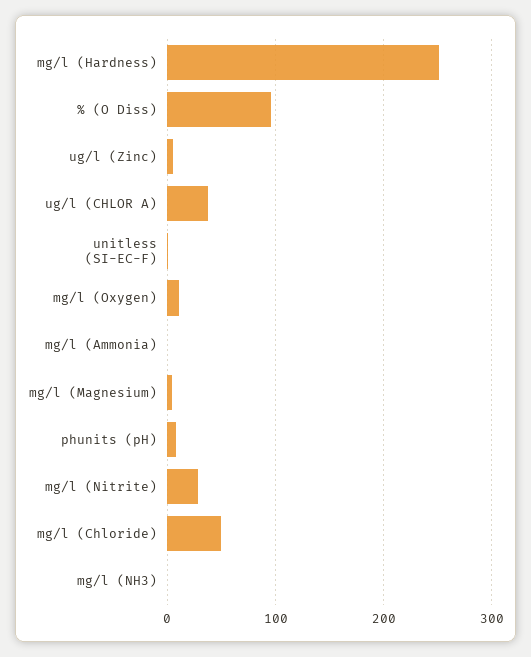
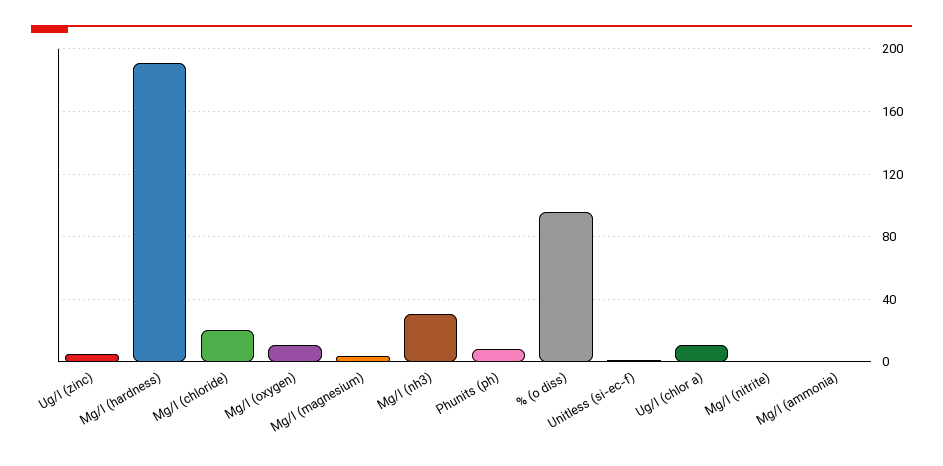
mg/l (Hardness): 250 -> 190
ug/l (CHLOR A): 40 -> 10
mg/l (Nitrite): 30 -> 0
mg/l (Chloride): 50 -> 20
mg/l (NH3): 0 -> 30

